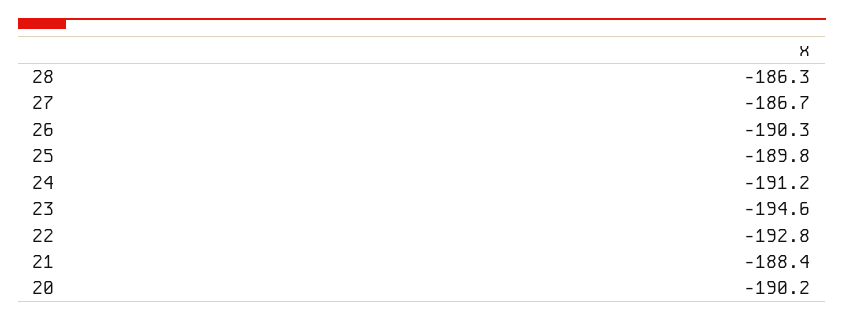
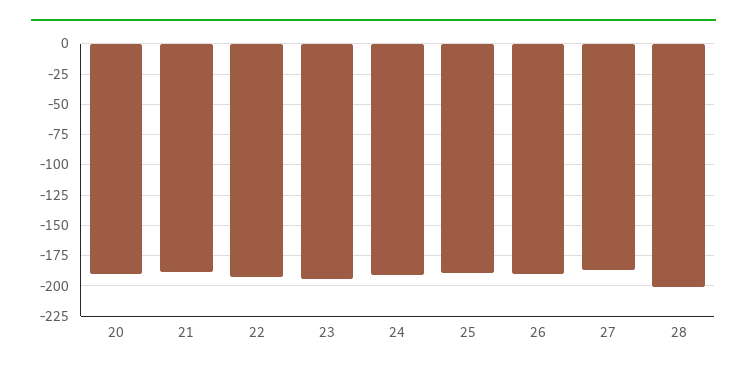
28: -186.3 -> -200

